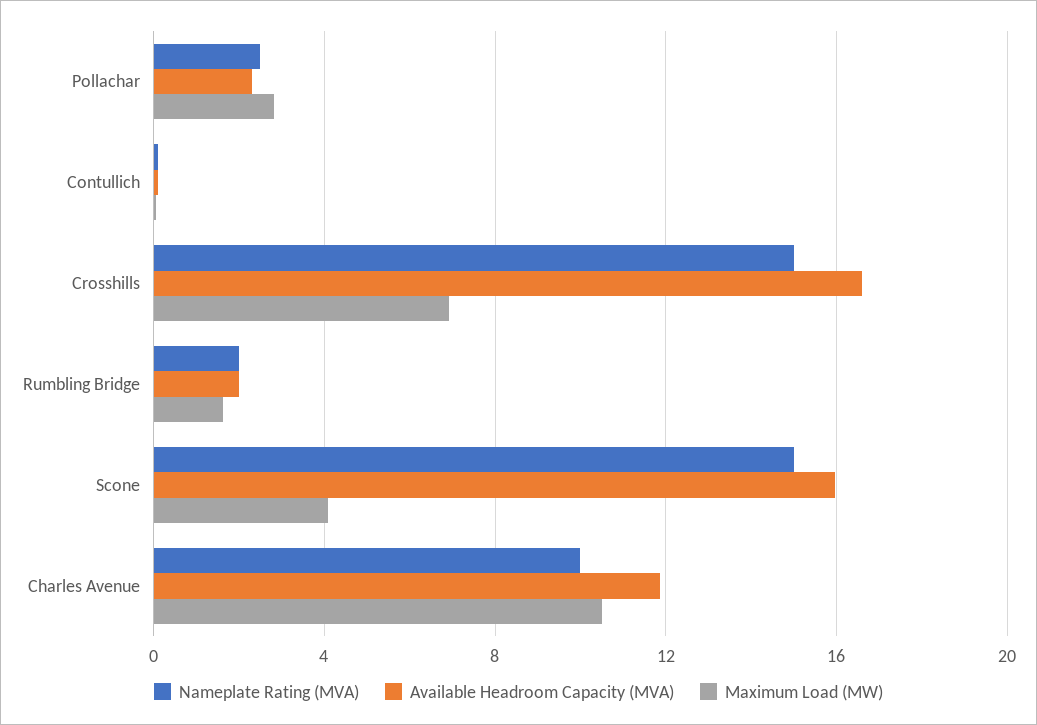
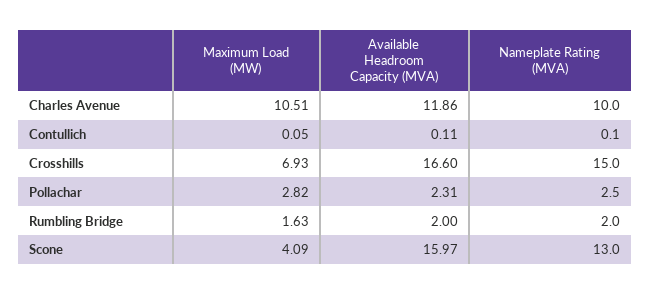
Nameplate Rating (MVA), Scone: 15 -> 13

